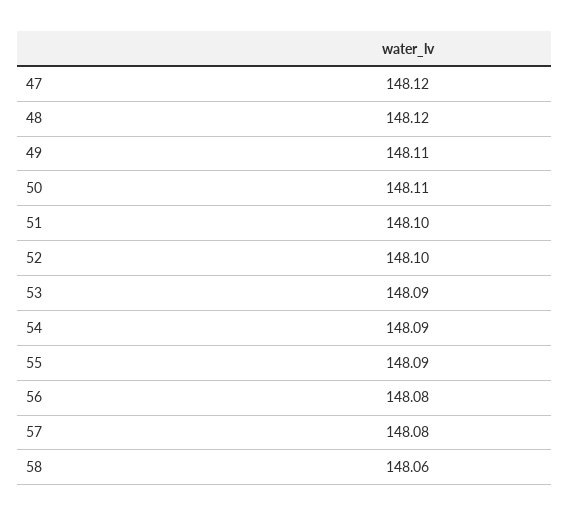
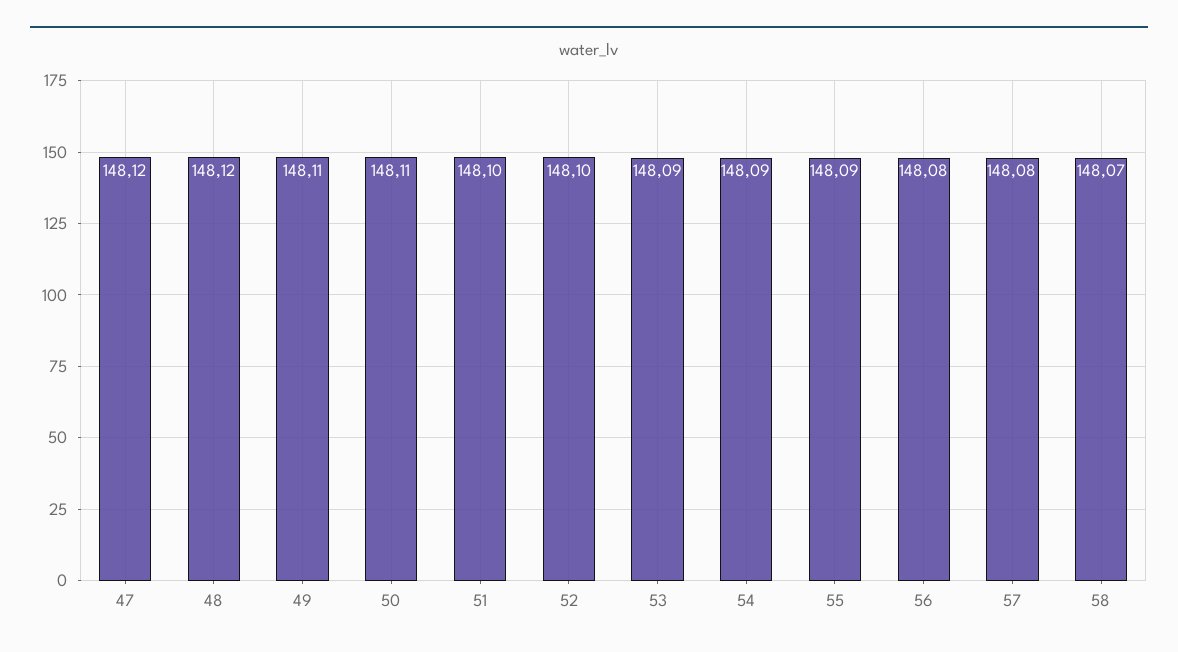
58: 148.06 -> 148.07

